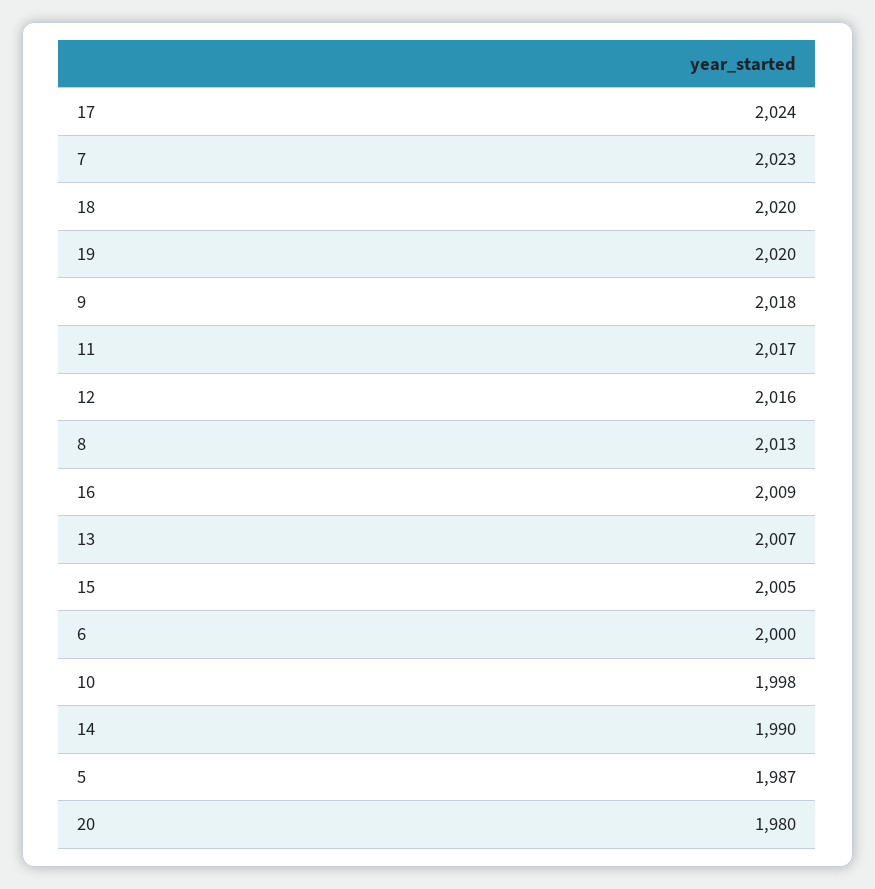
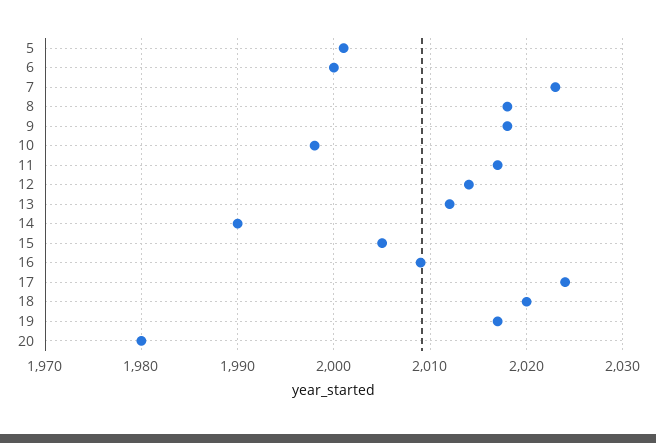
19: 2020 -> 2017
12: 2016 -> 2014
8: 2013 -> 2018
13: 2007 -> 2012
5: 1987 -> 2001

